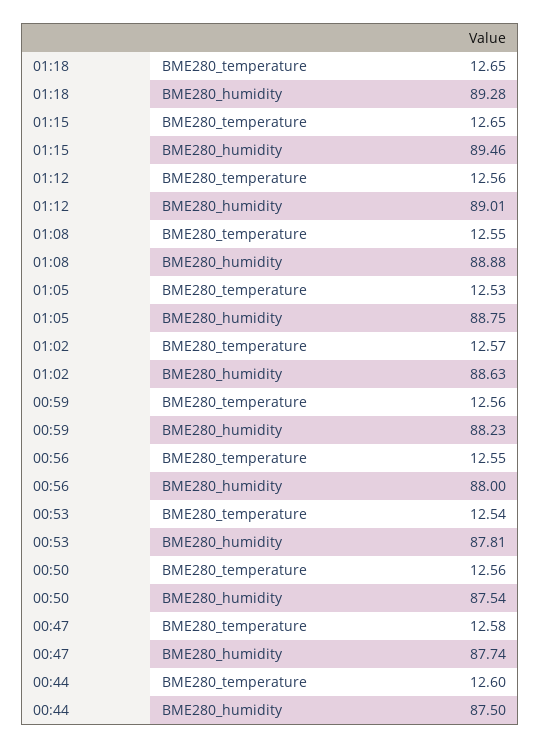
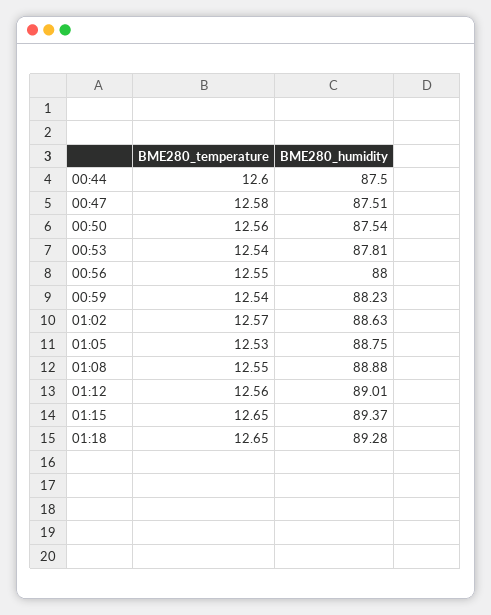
01:15, BME280_humidity: 89.46 -> 89.37
00:59, BME280_temperature: 12.56 -> 12.54
00:47, BME280_humidity: 87.74 -> 87.51

